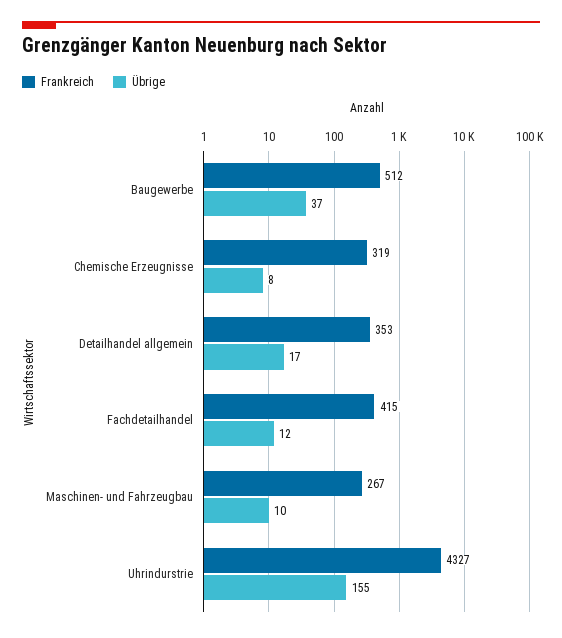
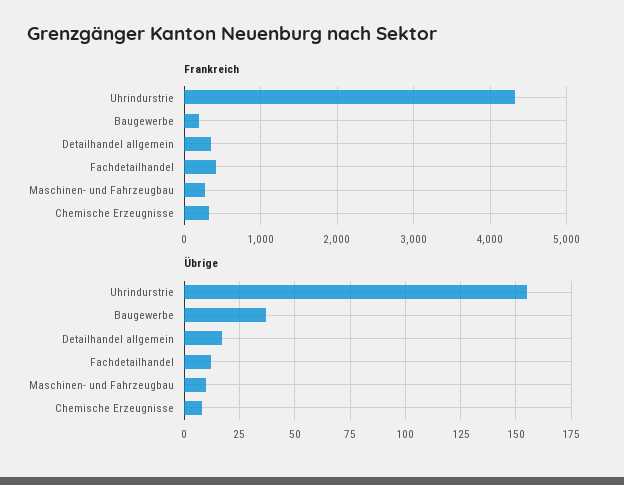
Frankreich, Baugewerbe: 512 -> 200

